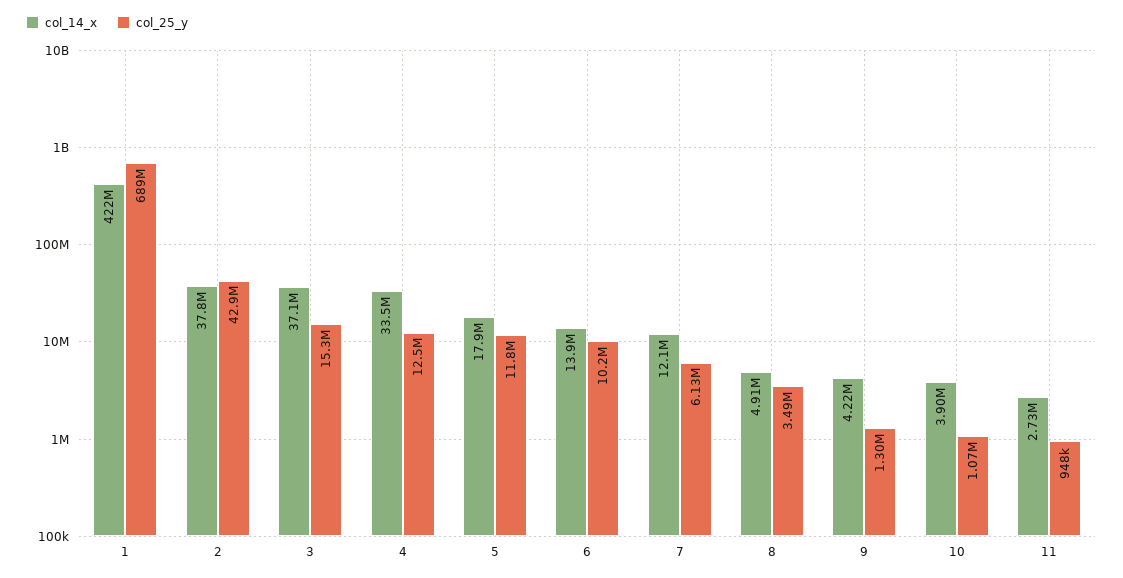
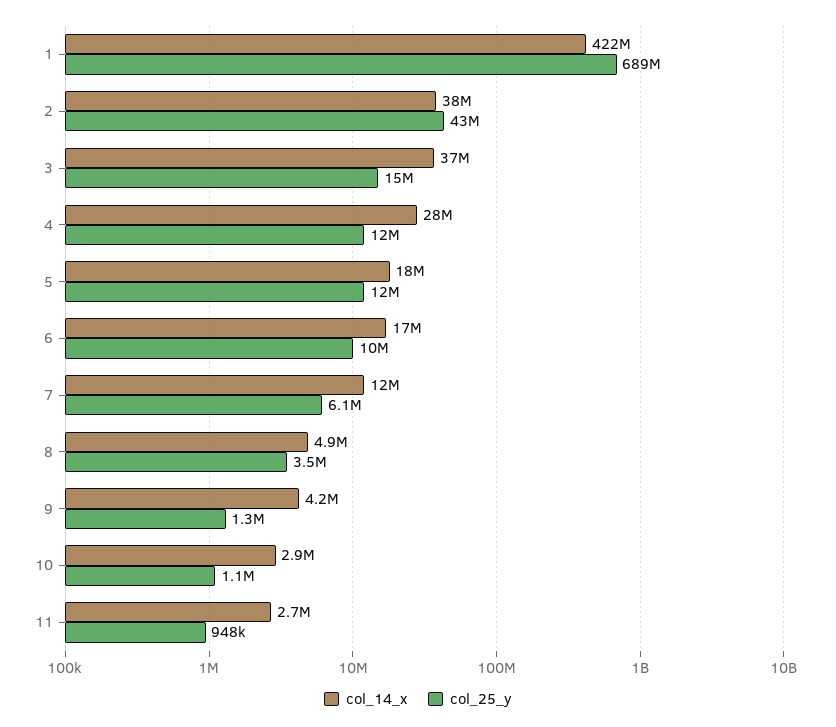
col_14_x, 4: 33500000 -> 28000000
col_14_x, 6: 13900000 -> 17000000
col_14_x, 10: 3900000 -> 2900000

